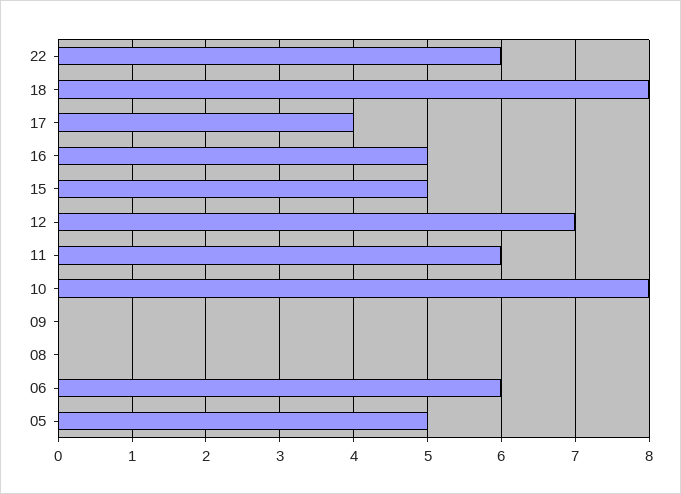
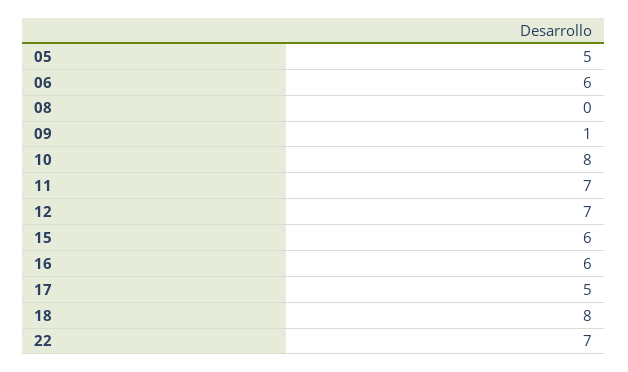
22: 6 -> 7
17: 4 -> 5
16: 5 -> 6
15: 5 -> 6
11: 6 -> 7
09: 0 -> 1

